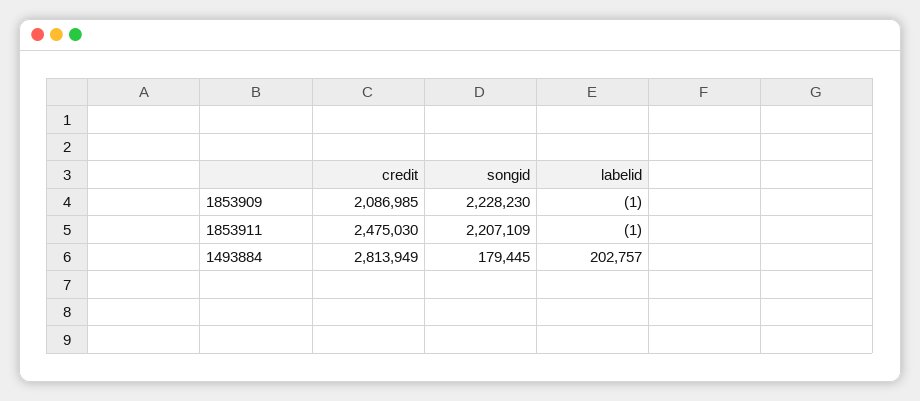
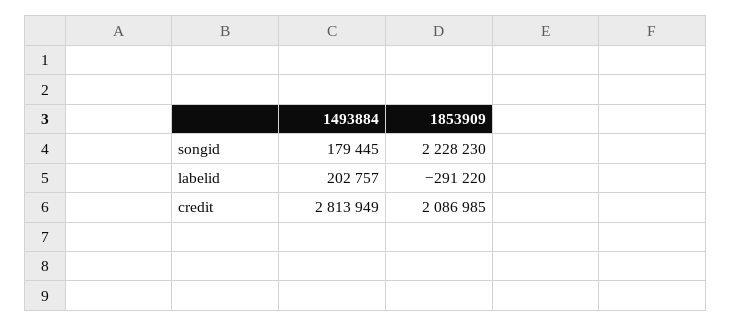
labelid, 1853909: -1 -> -291220
credit, 1853911: 2475030 -> none
songid, 1853911: 2207109 -> none
labelid, 1853911: -1 -> none

